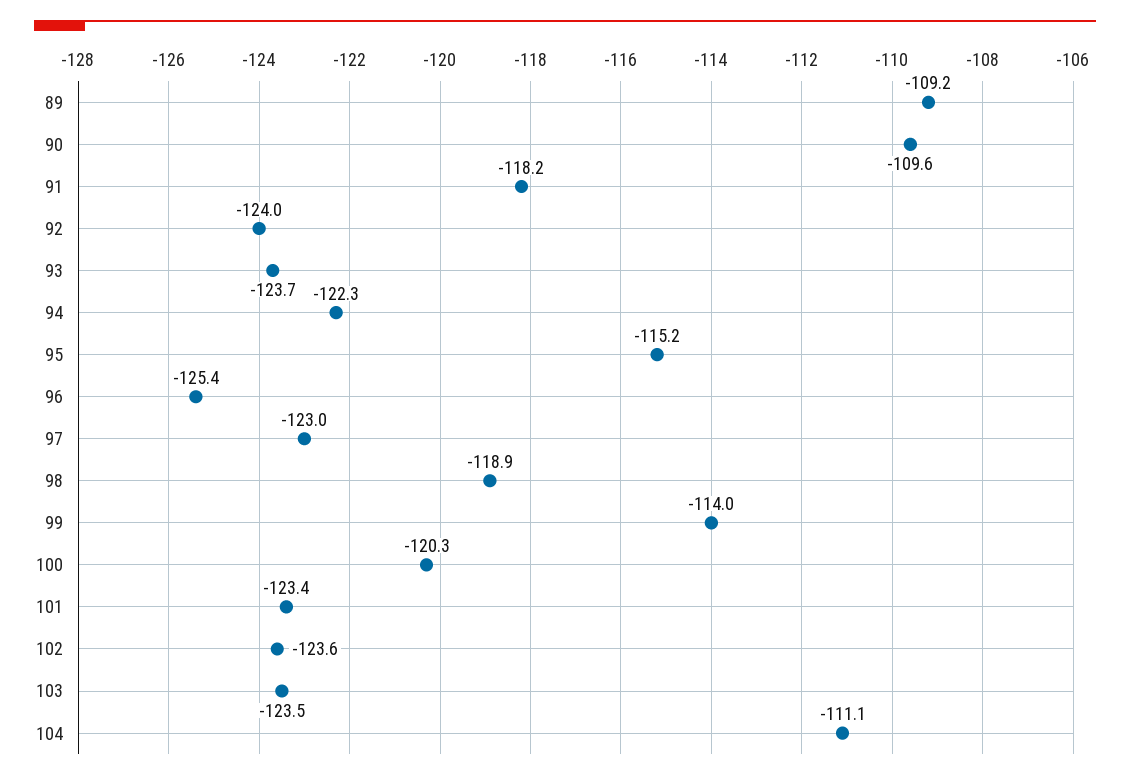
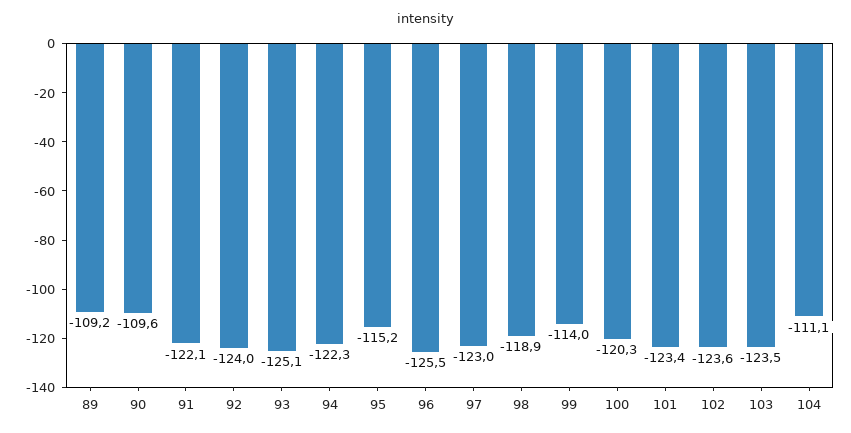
91: -118.2 -> -122.1
93: -123.7 -> -125.1
96: -125.4 -> -125.5

